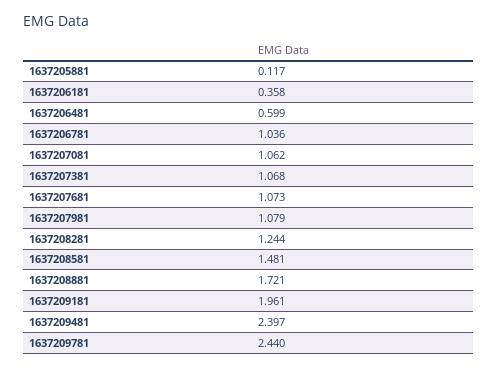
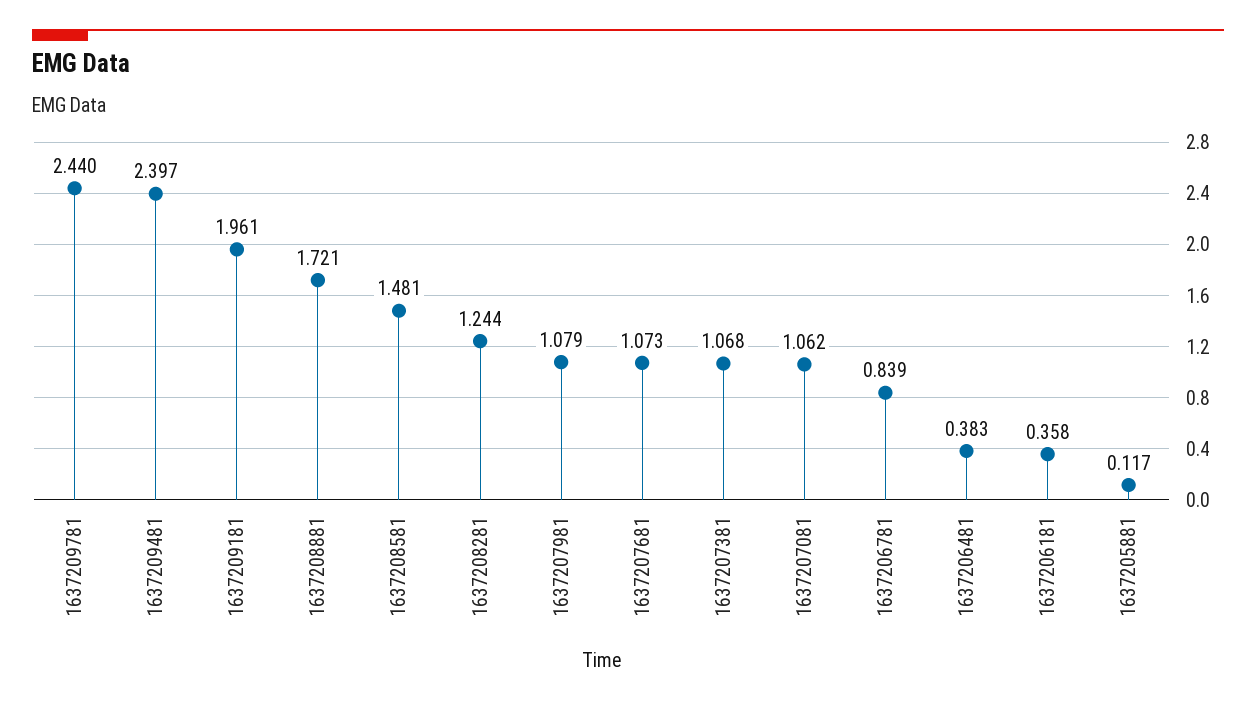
1637206481: 0.599 -> 0.383
1637206781: 1.036 -> 0.839

